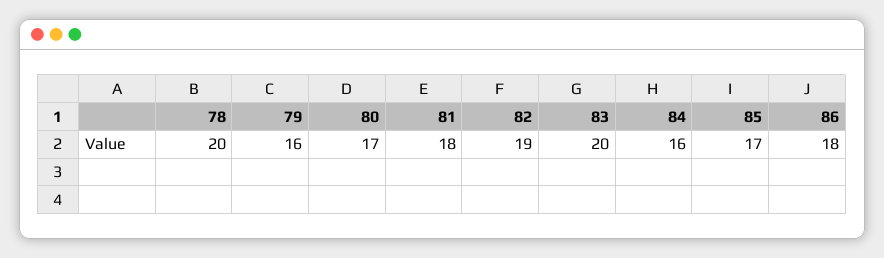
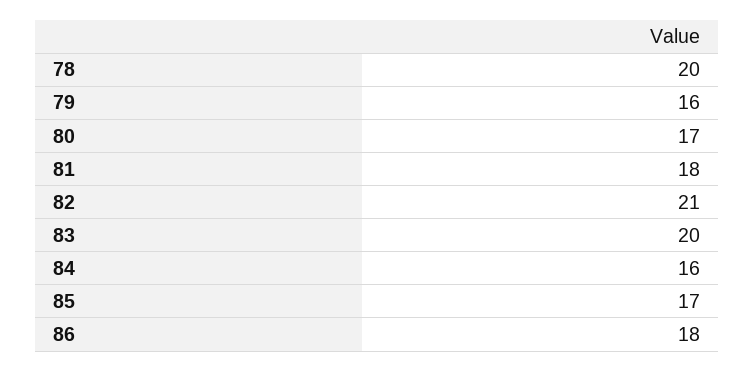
82: 19 -> 21

